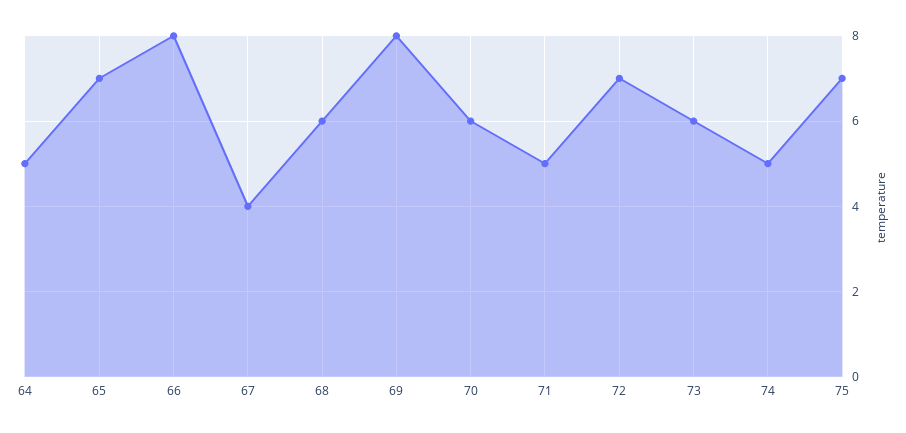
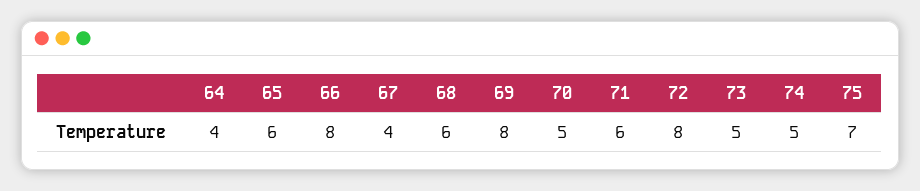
64: 5 -> 4
65: 7 -> 6
70: 6 -> 5
71: 5 -> 6
72: 7 -> 8
73: 6 -> 5

